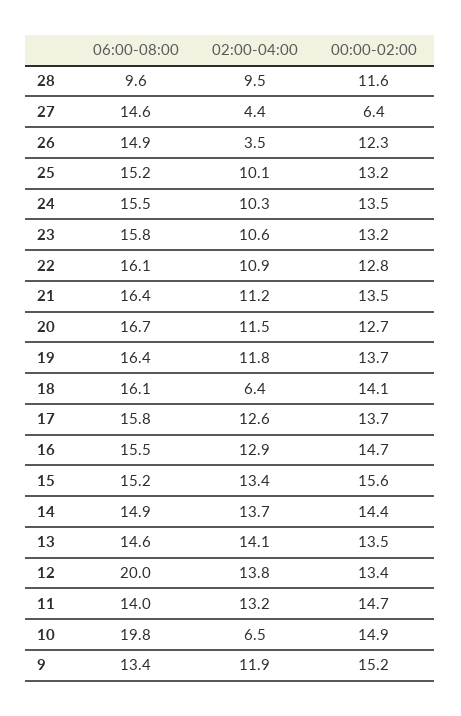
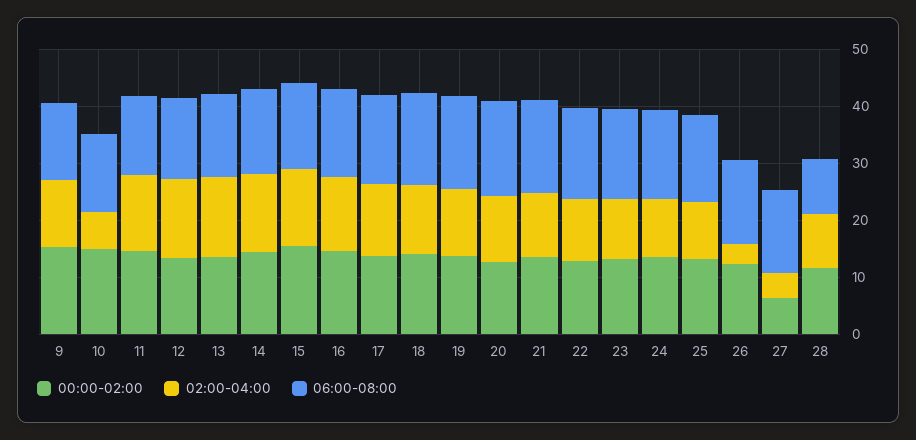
02:00-04:00, 18: 6.4 -> 12
06:00-08:00, 12: 20 -> 14
06:00-08:00, 10: 19.8 -> 14

